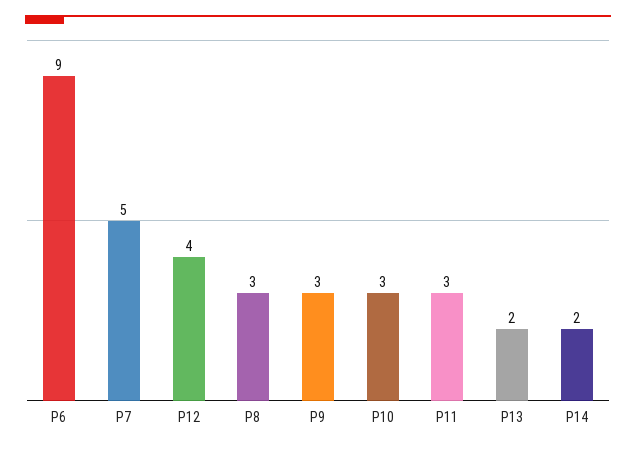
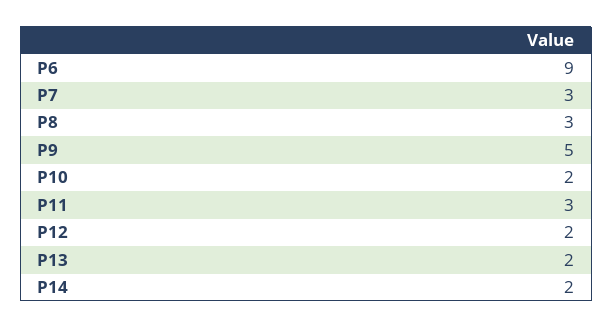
P7: 5 -> 3
P12: 4 -> 2
P9: 3 -> 5
P10: 3 -> 2

